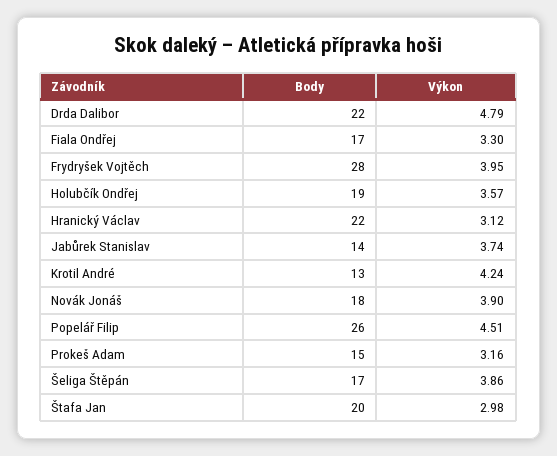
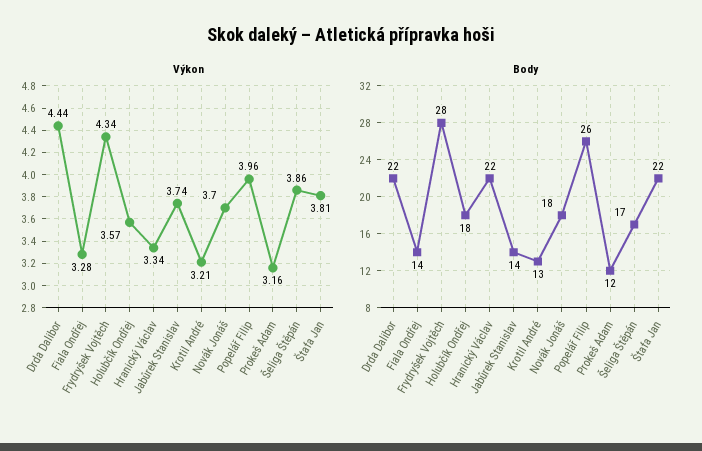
Výkon, Drda Dalibor: 4.79 -> 4.44
Body, Fiala Ondřej: 17 -> 14
Výkon, Fiala Ondřej: 3.3 -> 3.28
Výkon, Frydryšek Vojtěch: 3.95 -> 4.34
Body, Holubčík Ondřej: 19 -> 18
Výkon, Hranický Václav: 3.12 -> 3.34
Výkon, Krotil André: 4.24 -> 3.21
Výkon, Novák Jonáš: 3.9 -> 3.7
Výkon, Popelář Filip: 4.51 -> 3.96
Body, Prokeš Adam: 15 -> 12
Body, Štafa Jan: 20 -> 22
Výkon, Štafa Jan: 2.98 -> 3.81

